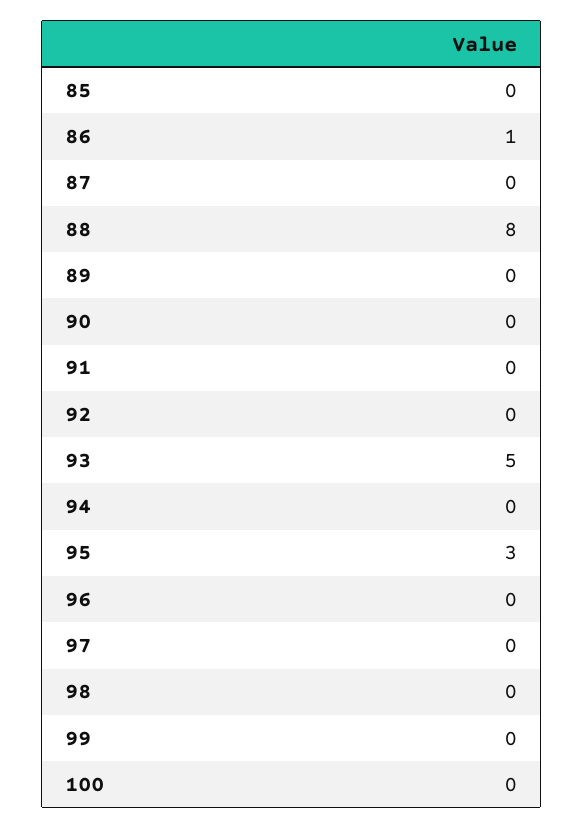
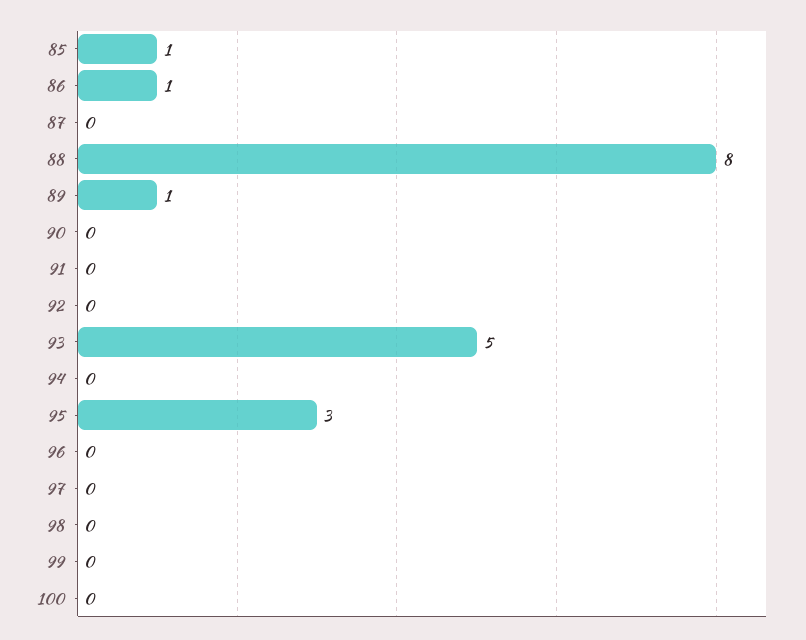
85: 0 -> 1
89: 0 -> 1

